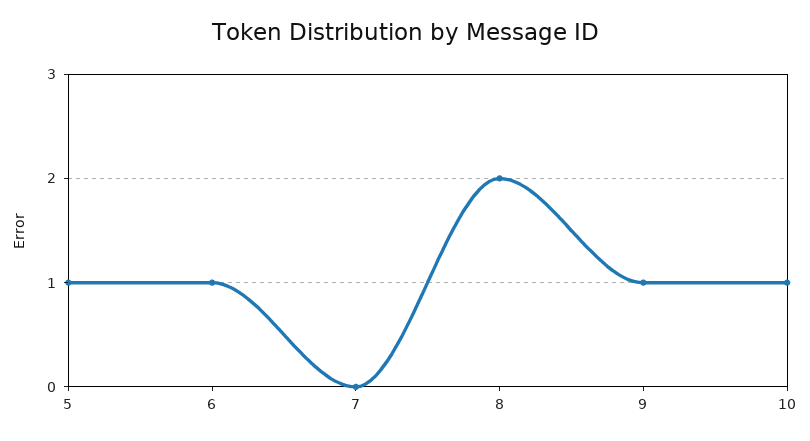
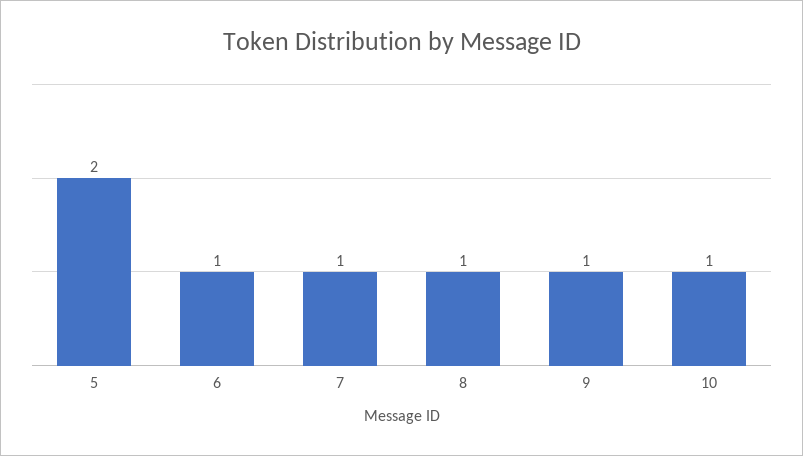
5: 1 -> 2
7: 0 -> 1
8: 2 -> 1

